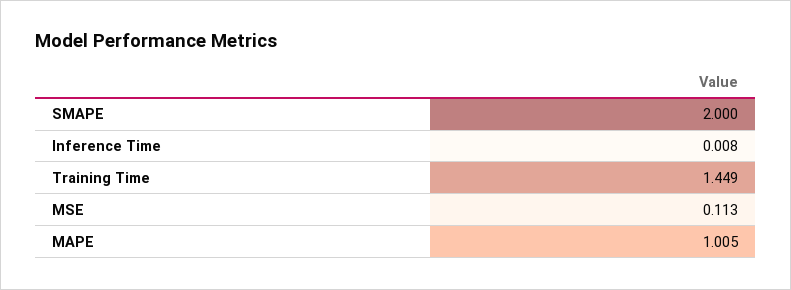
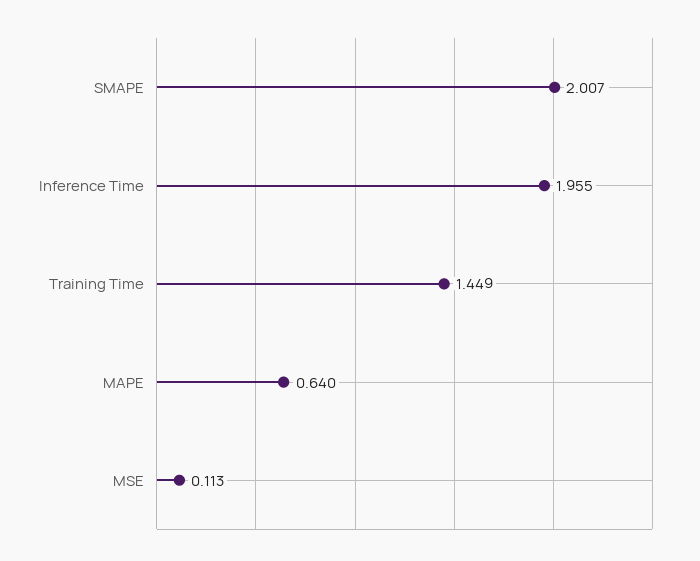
SMAPE: 2 -> 2.007
Inference Time: 0.008 -> 1.955
MAPE: 1.005 -> 0.64

